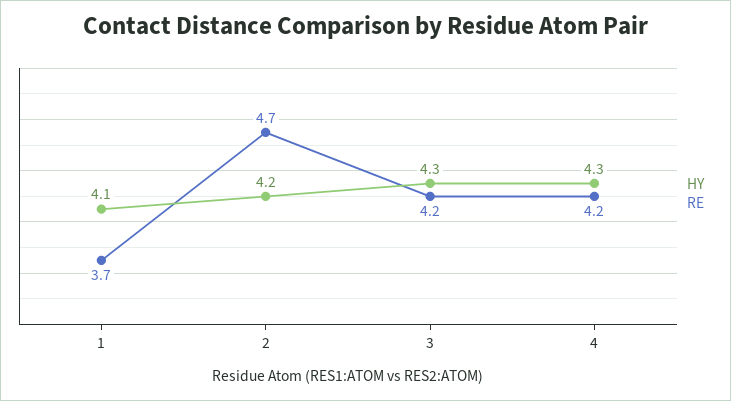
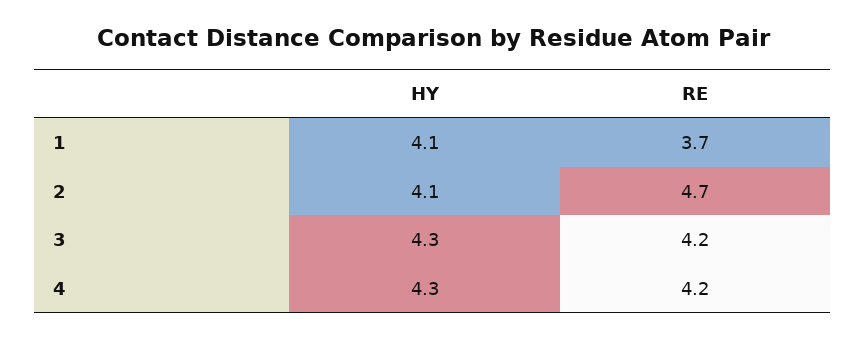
HY, 2: 4.2 -> 4.1

